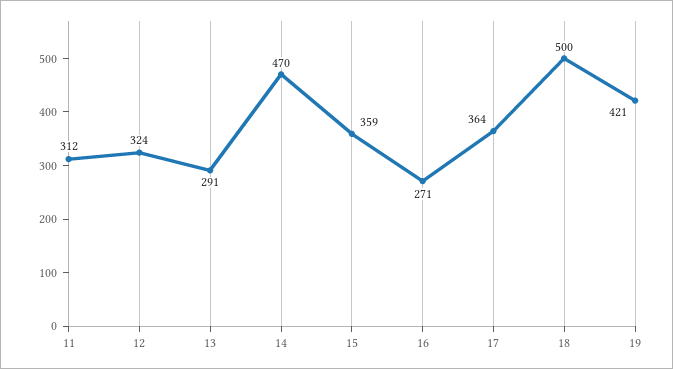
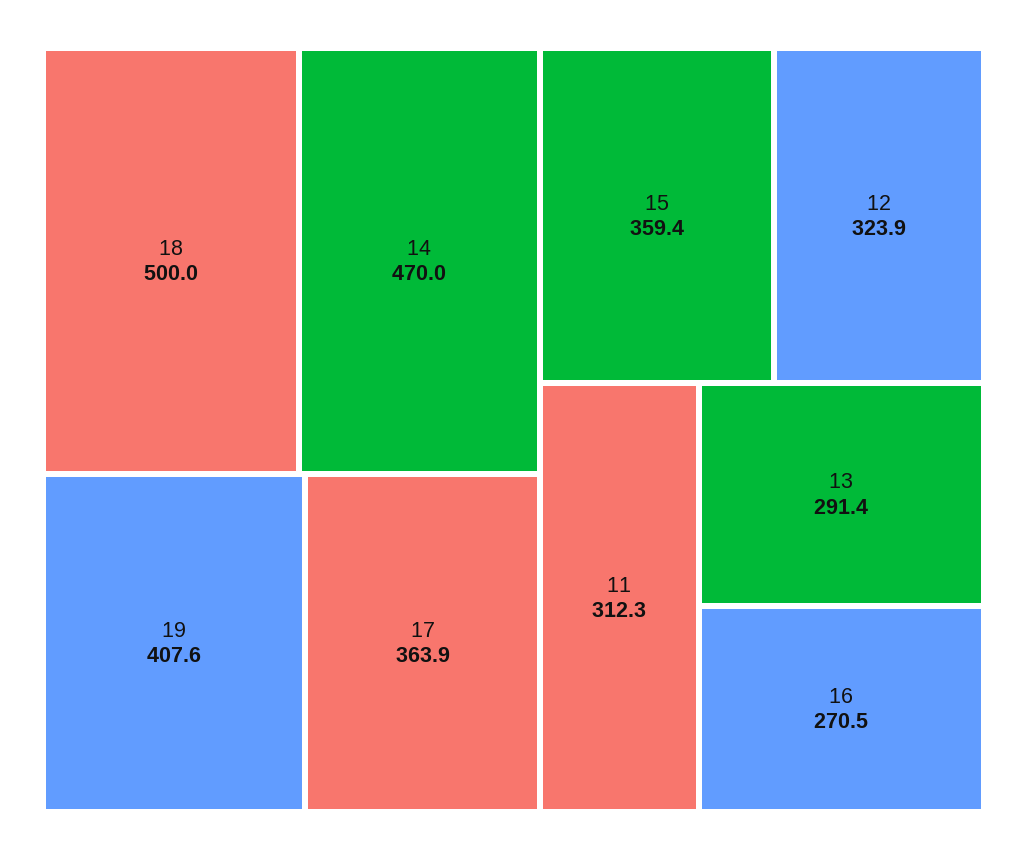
19: 421 -> 407.6

